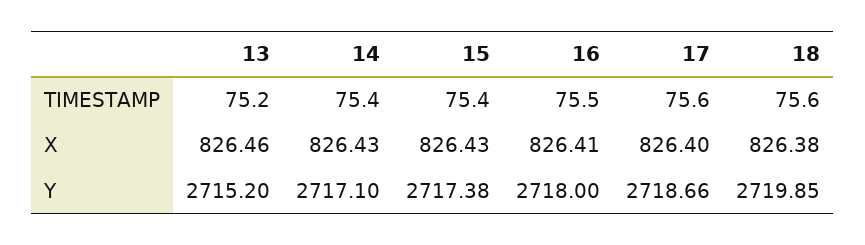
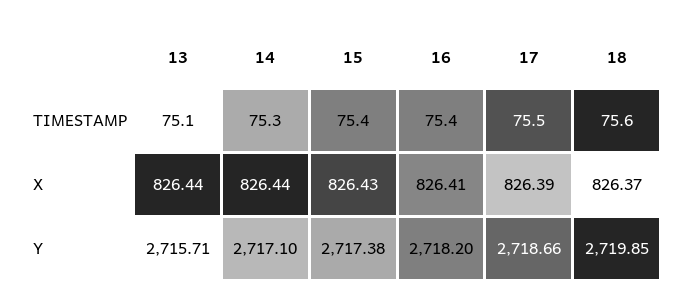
13, TIMESTAMP: 75.2 -> 75.1
14, TIMESTAMP: 75.4 -> 75.3
16, TIMESTAMP: 75.5 -> 75.4
17, TIMESTAMP: 75.6 -> 75.5
13, X: 826.46 -> 826.44
14, X: 826.43 -> 826.44
17, X: 826.4 -> 826.39
18, X: 826.38 -> 826.37
13, Y: 2715.2 -> 2715.71
16, Y: 2718 -> 2718.2

